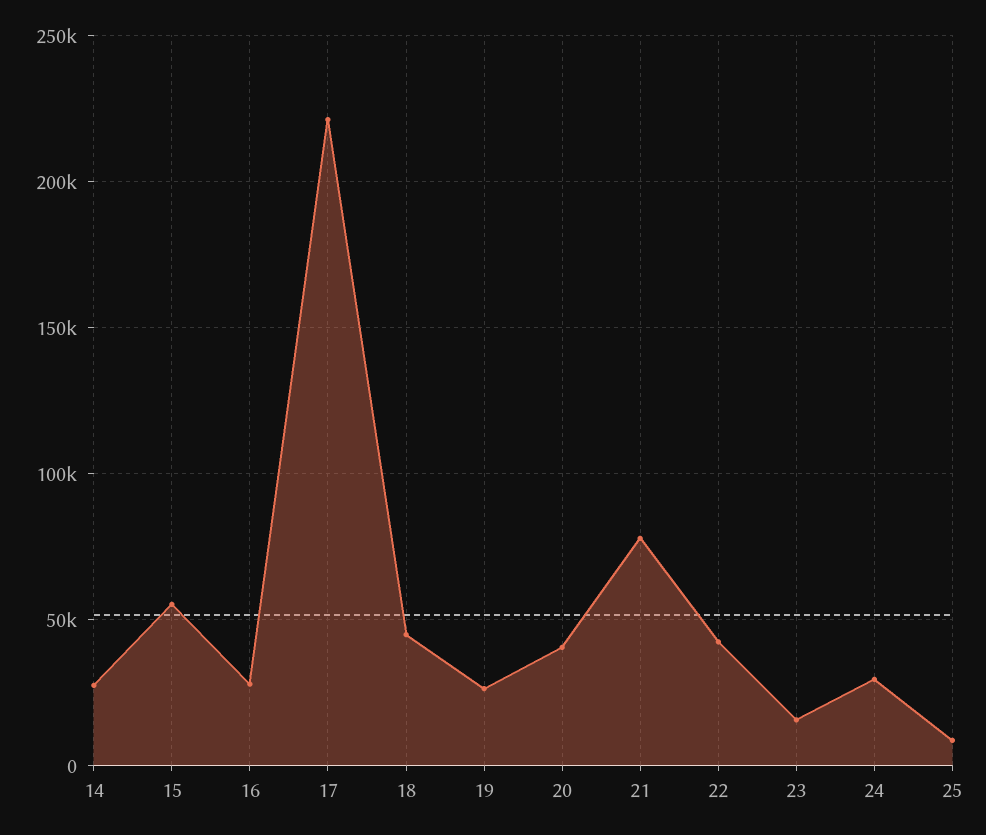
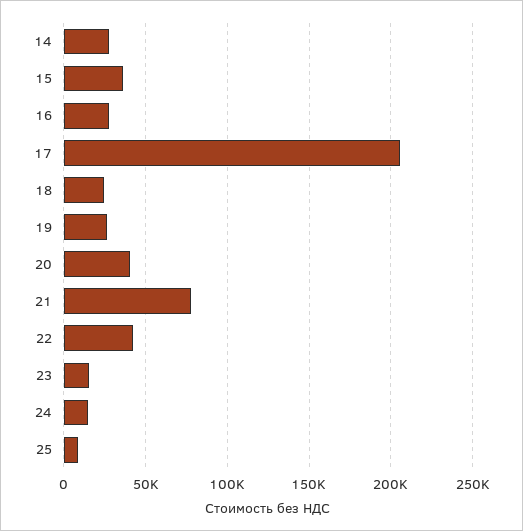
15: 55000 -> 35000
17: 220000 -> 205000
18: 45000 -> 25000
24: 30000 -> 15000

